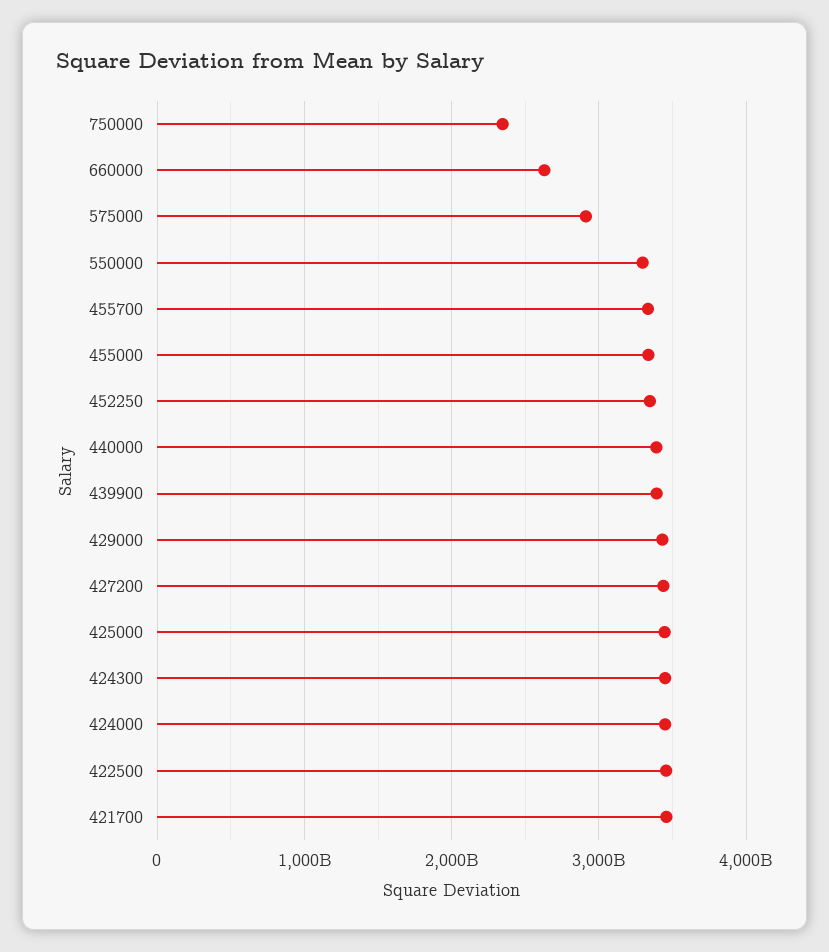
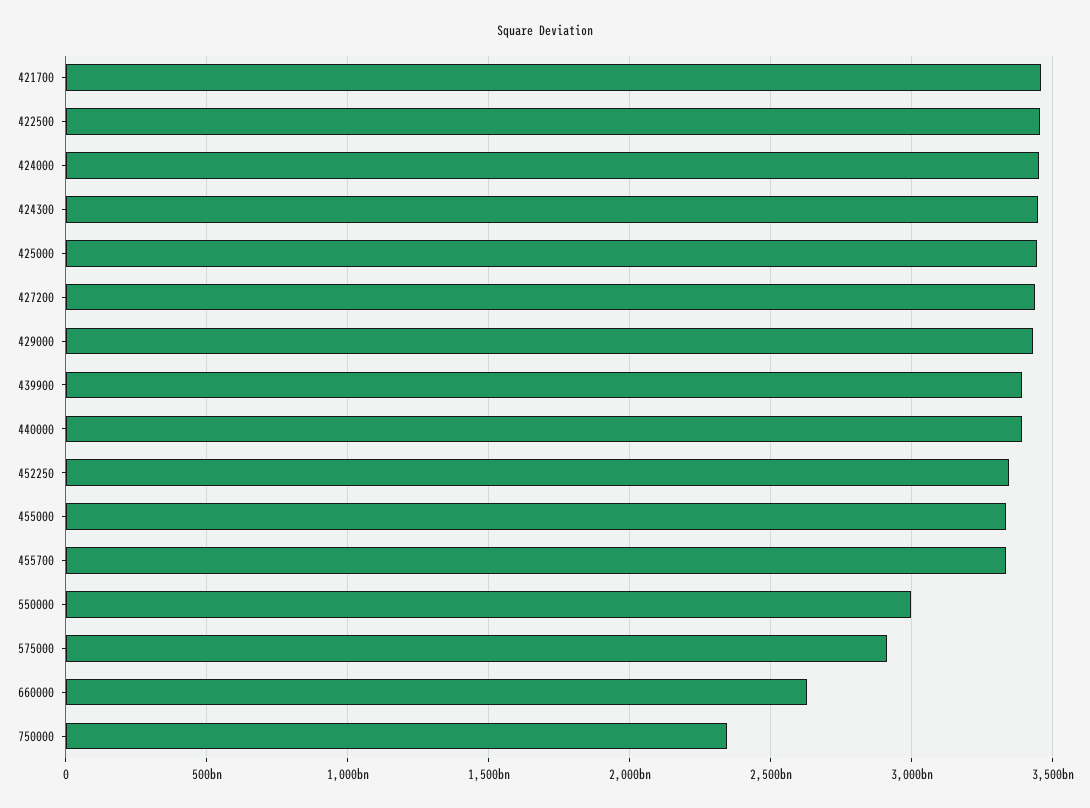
550000: 3300000000000 -> 3000000000000

